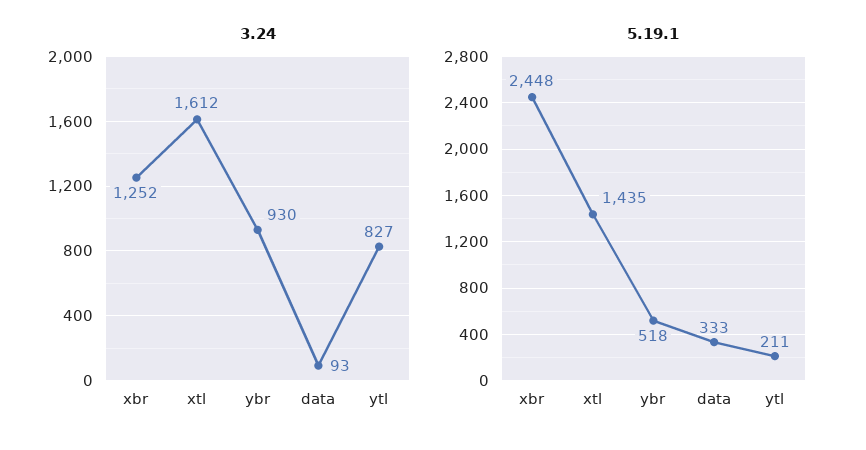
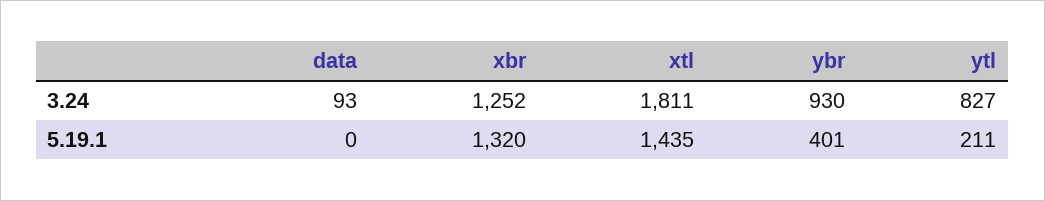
3.24, xtl: 1612 -> 1811
5.19.1, xbr: 2448 -> 1320
5.19.1, ybr: 518 -> 401
5.19.1, data: 333 -> 0

